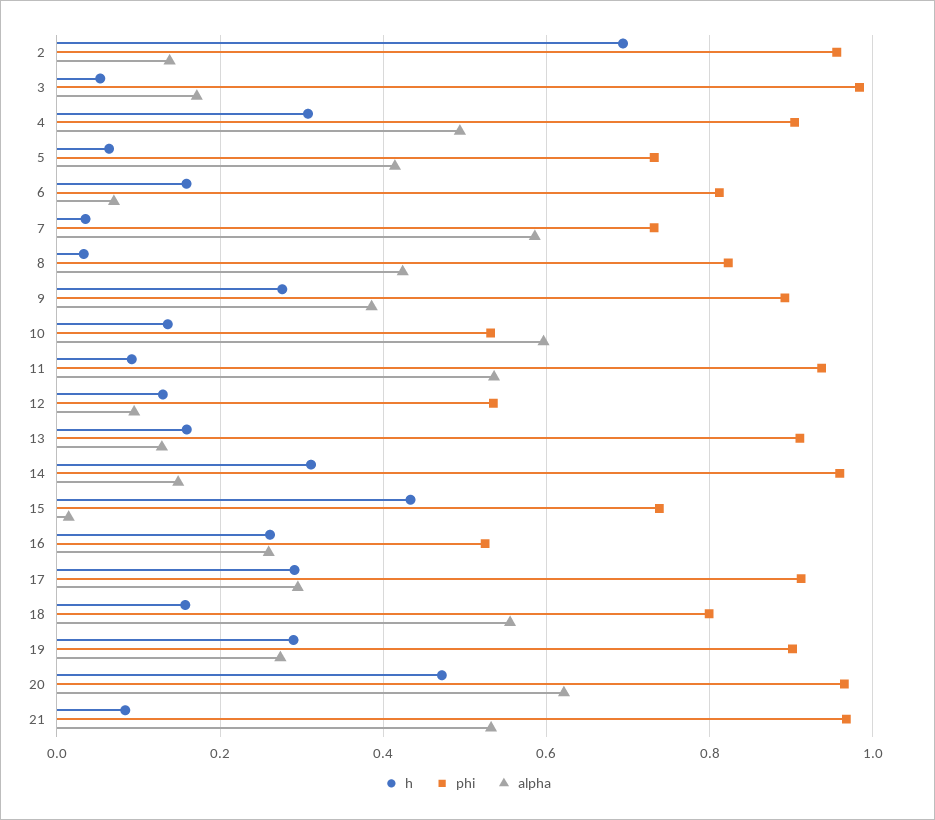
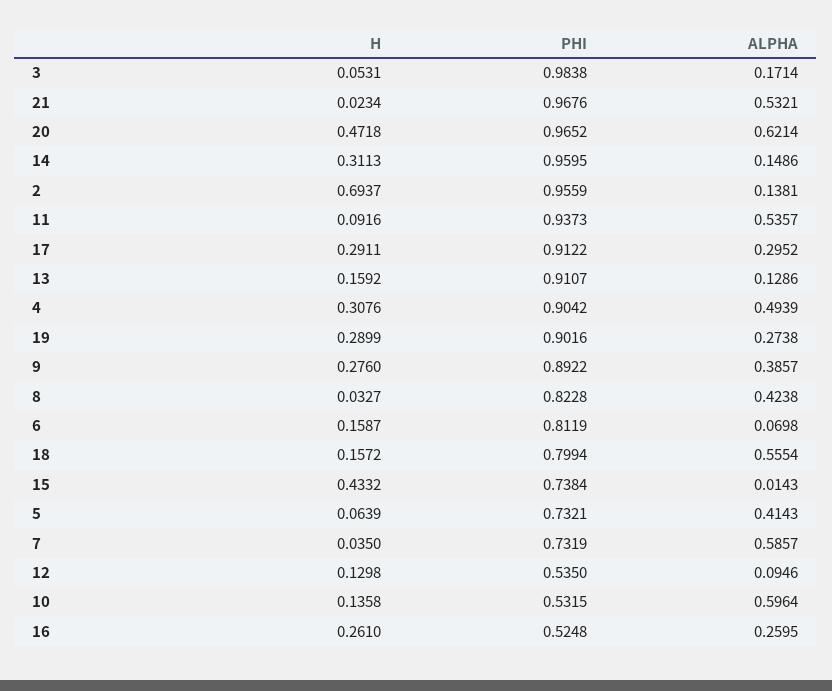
h, 21: 0.08 -> 0.0234

